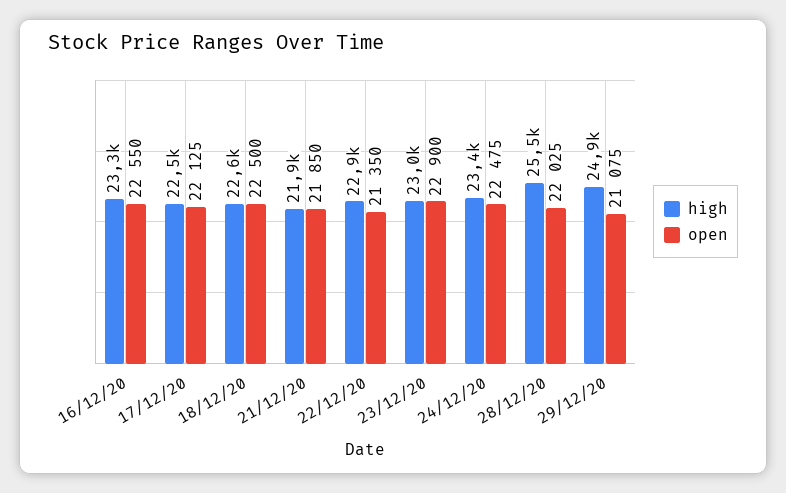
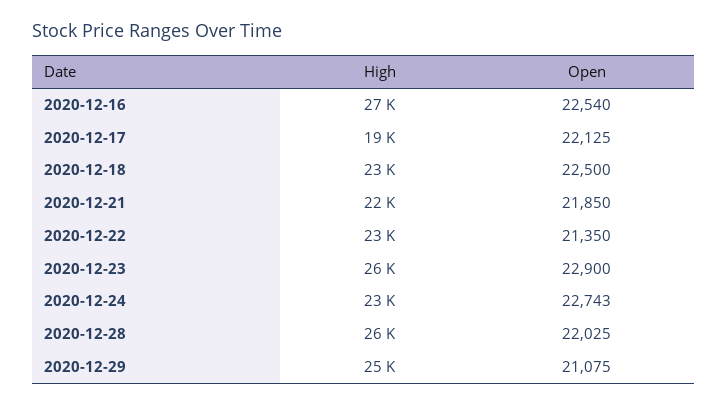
high, 16/12/20: 23300 -> 27000
open, 16/12/20: 22550 -> 22540
high, 17/12/20: 22500 -> 19000
high, 23/12/20: 23000 -> 26000
open, 24/12/20: 22475 -> 22743

